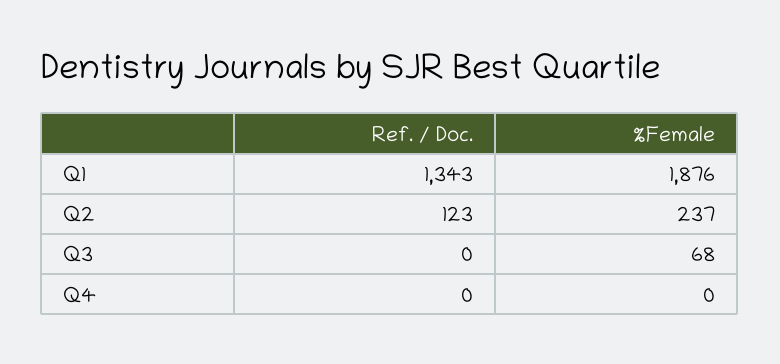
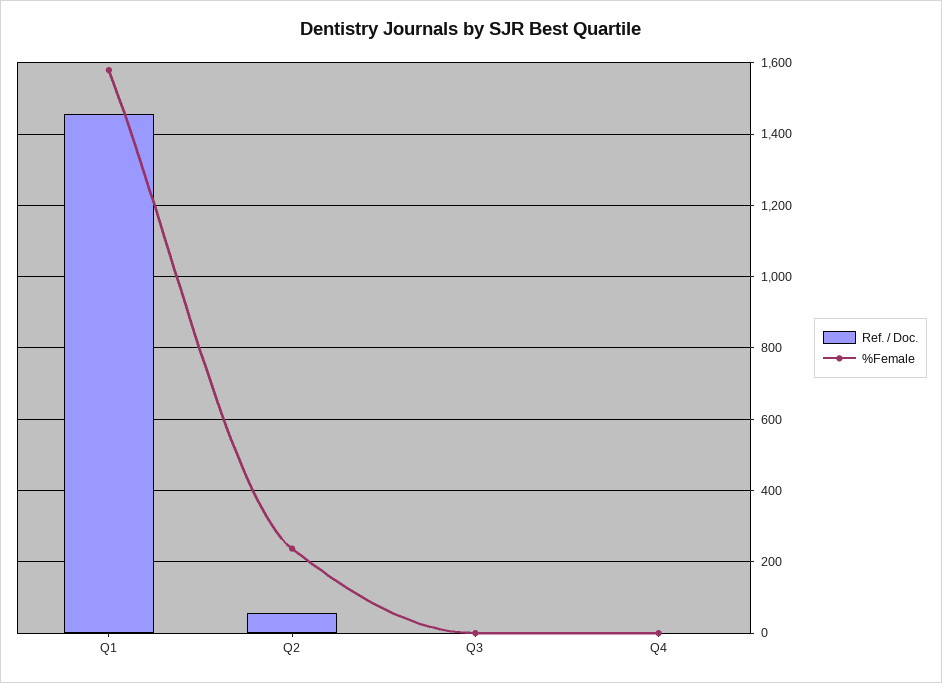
Ref. / Doc., Q1: 1343 -> 1460
%Female, Q1: 1876 -> 1580
Ref. / Doc., Q2: 123 -> 60
%Female, Q3: 68 -> 0

